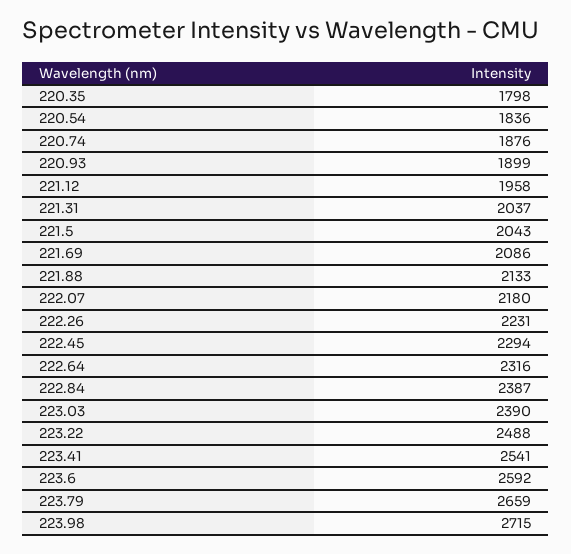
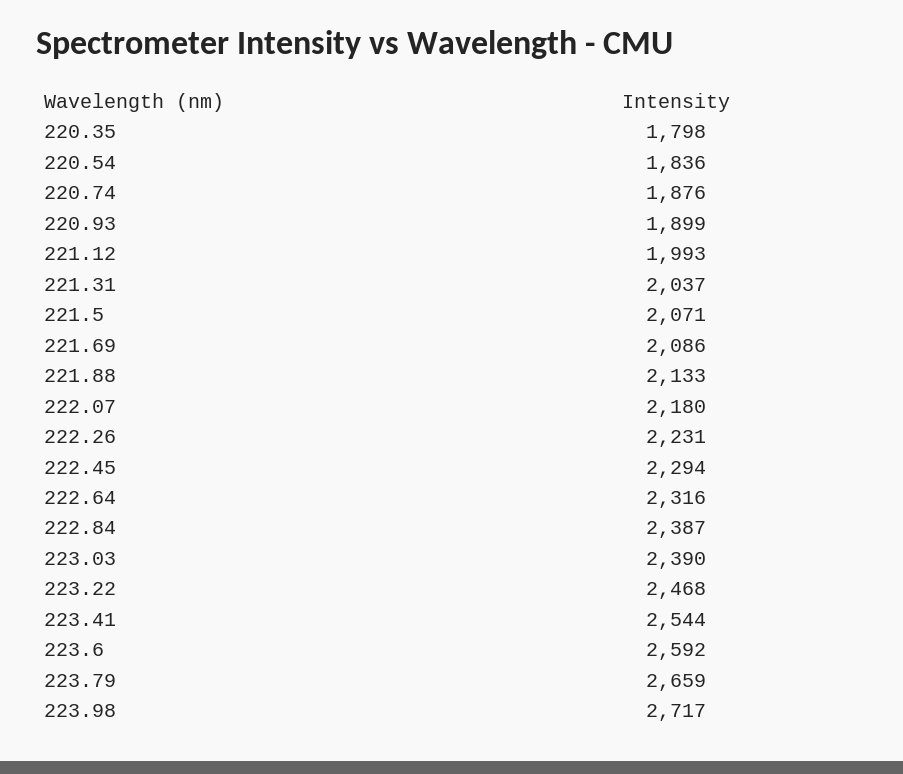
221.12: 1958 -> 1993
221.5: 2043 -> 2071
223.22: 2488 -> 2468
223.41: 2541 -> 2544
223.98: 2715 -> 2717

